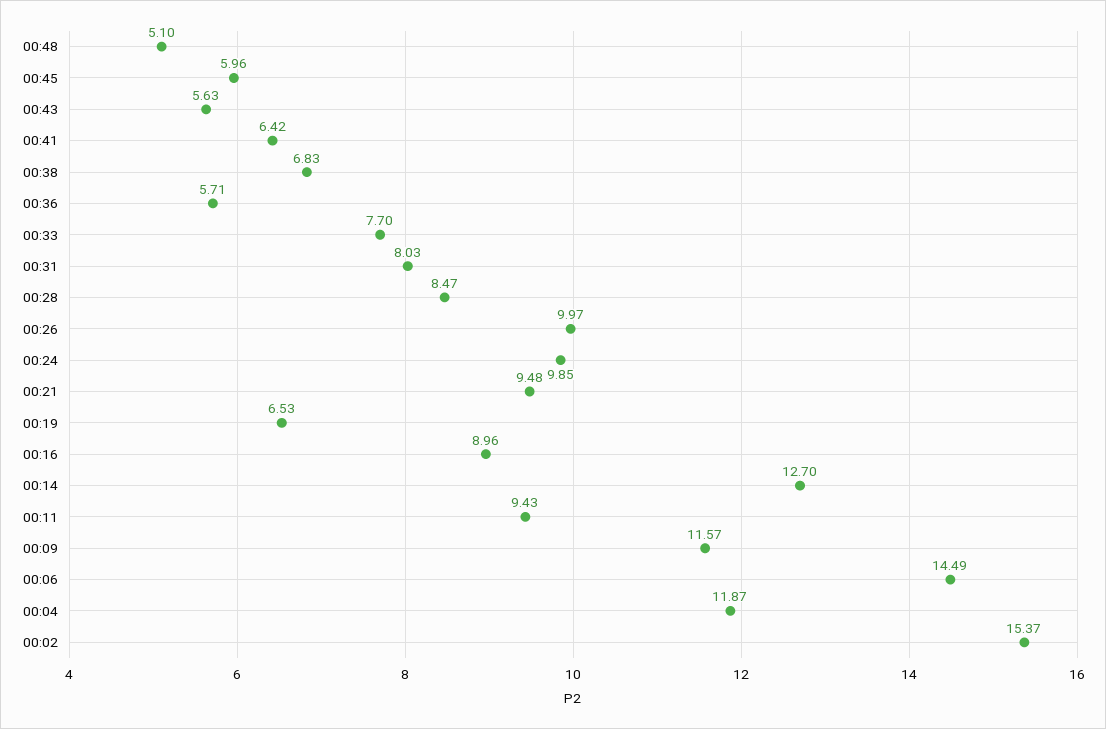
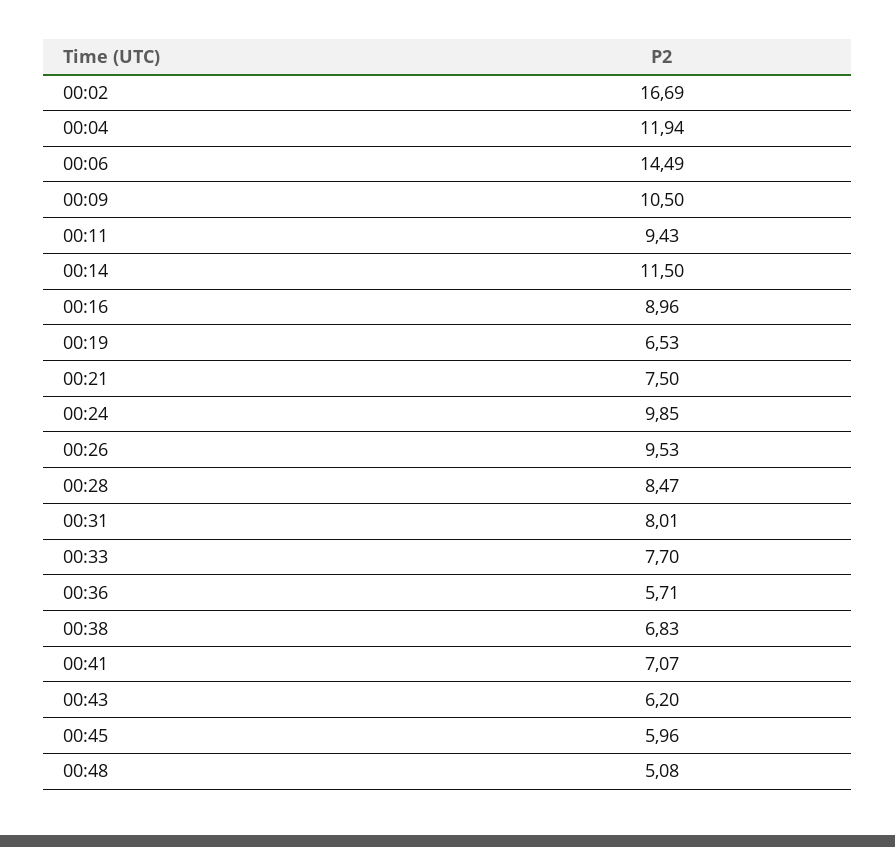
00:48: 5.1 -> 5.08
00:43: 5.63 -> 6.2
00:41: 6.42 -> 7.07
00:31: 8.03 -> 8.01
00:26: 9.97 -> 9.53
00:21: 9.48 -> 7.5
00:14: 12.7 -> 11.5
00:09: 11.57 -> 10.5
00:04: 11.87 -> 11.94
00:02: 15.37 -> 16.69

